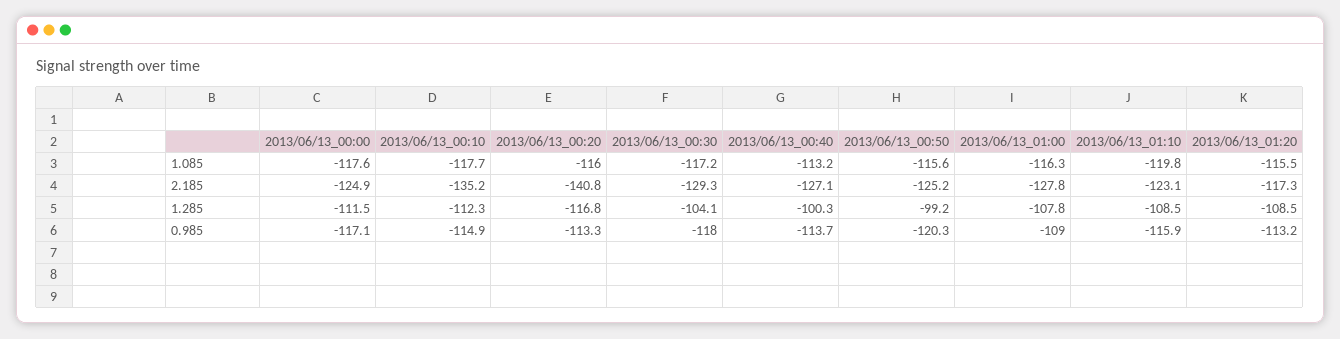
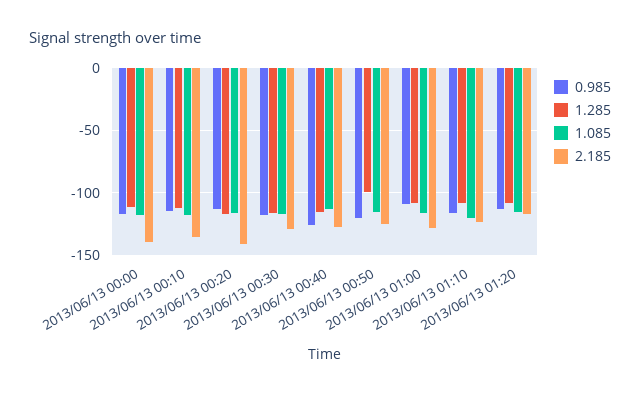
2.185, 2013/06/13_00:00: -124.9 -> -140
1.285, 2013/06/13_00:30: -104.1 -> -115
1.285, 2013/06/13_00:40: -100.3 -> -115
0.985, 2013/06/13_00:40: -113.7 -> -125

